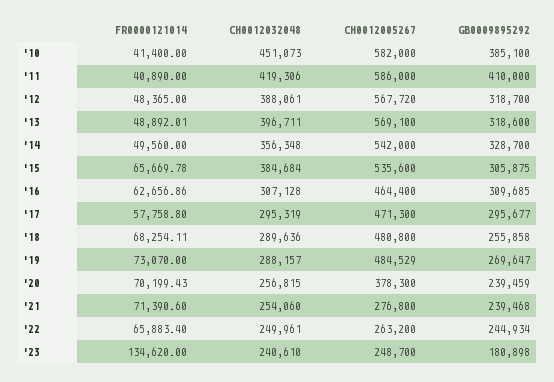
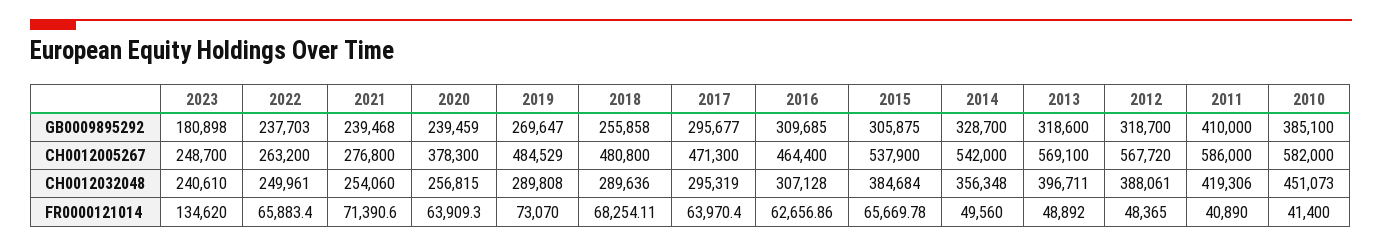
FR0000121014, '13: 48892.01 -> 48892
CH0012005267, '15: 535600 -> 537900
FR0000121014, '17: 57758.8 -> 63970.4
CH0012032048, '19: 288157 -> 289808
FR0000121014, '20: 70199.43 -> 63909.3
GB0009895292, '22: 244934 -> 237703

